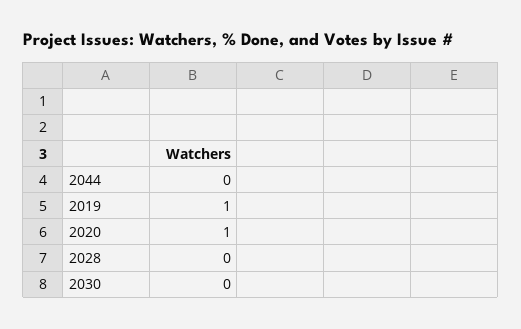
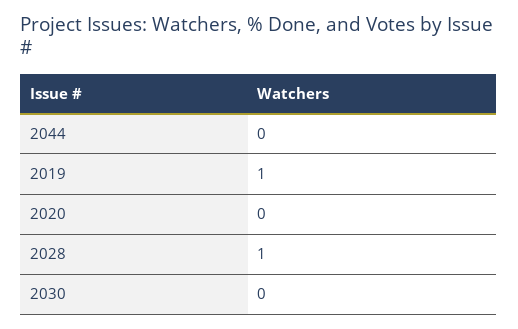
2020: 1 -> 0
2028: 0 -> 1

